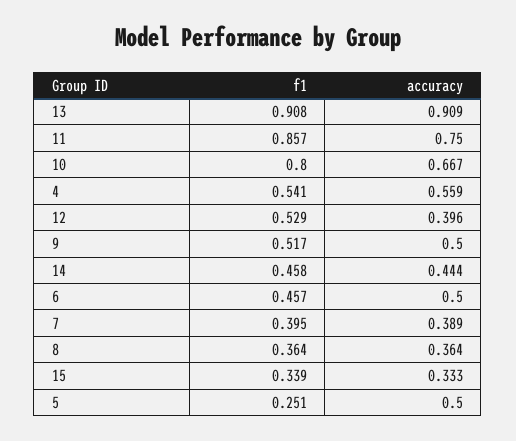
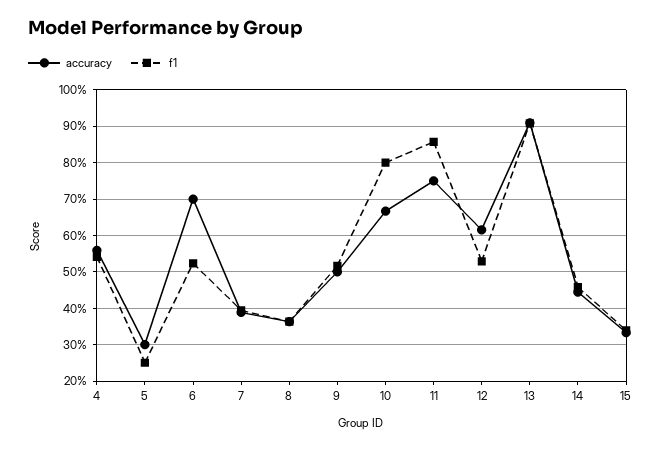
accuracy, 12: 0.396 -> 0.62
f1, 6: 0.457 -> 0.52
accuracy, 6: 0.5 -> 0.7
accuracy, 5: 0.5 -> 0.3

